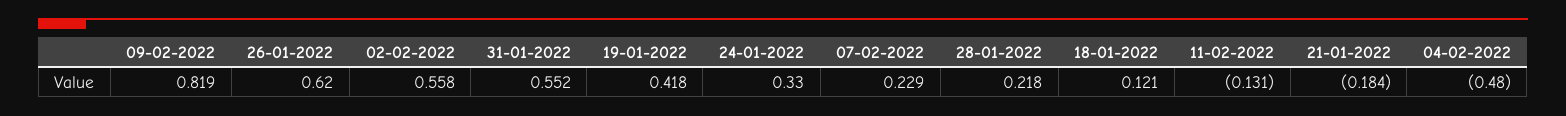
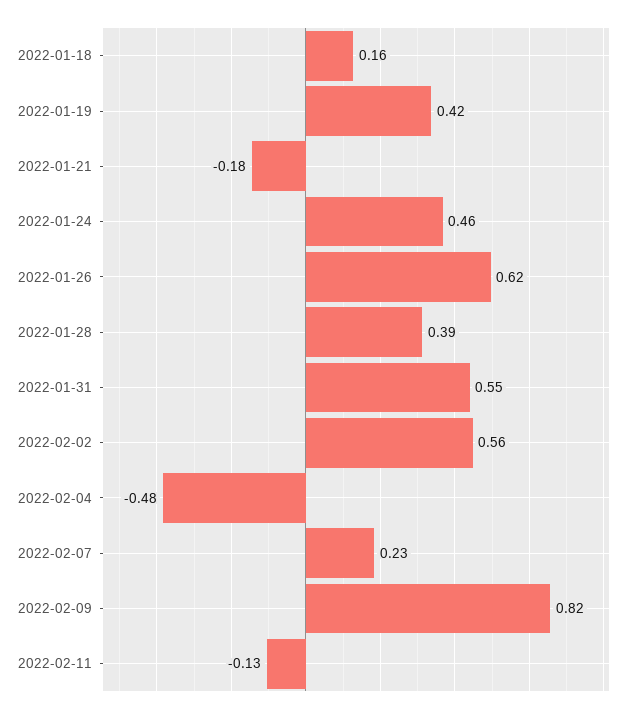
24-01-2022: 0.33 -> 0.46
28-01-2022: 0.218 -> 0.39
18-01-2022: 0.121 -> 0.16

